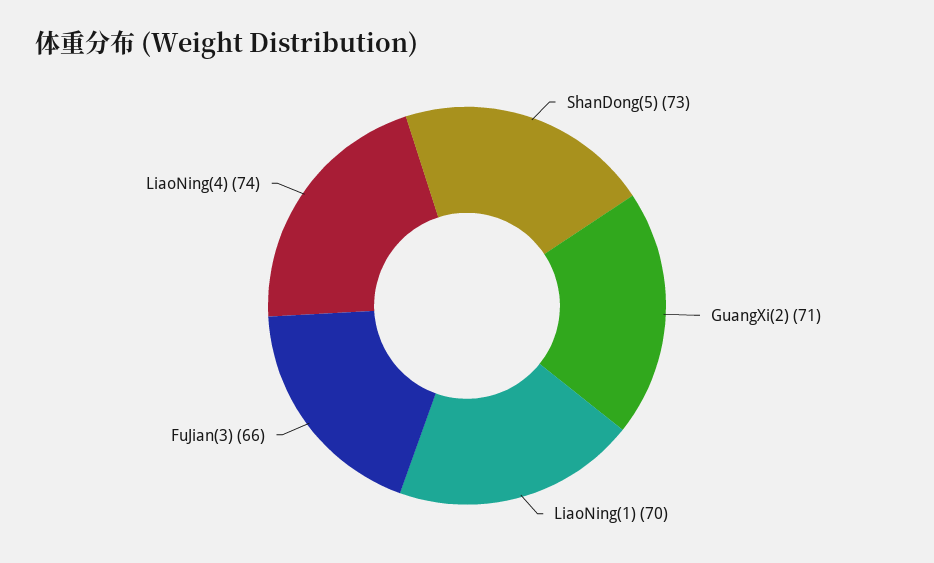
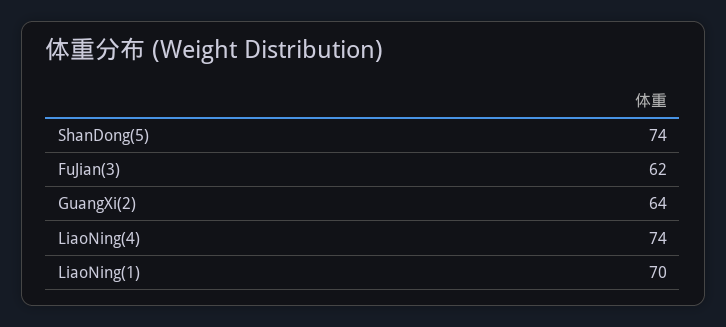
ShanDong(5): 73 -> 74
GuangXi(2): 71 -> 64
FuJian(3): 66 -> 62

